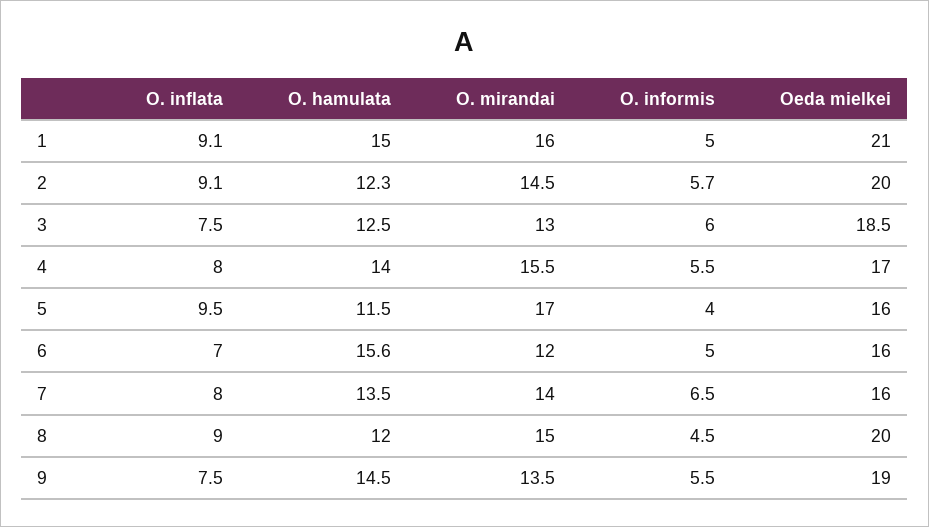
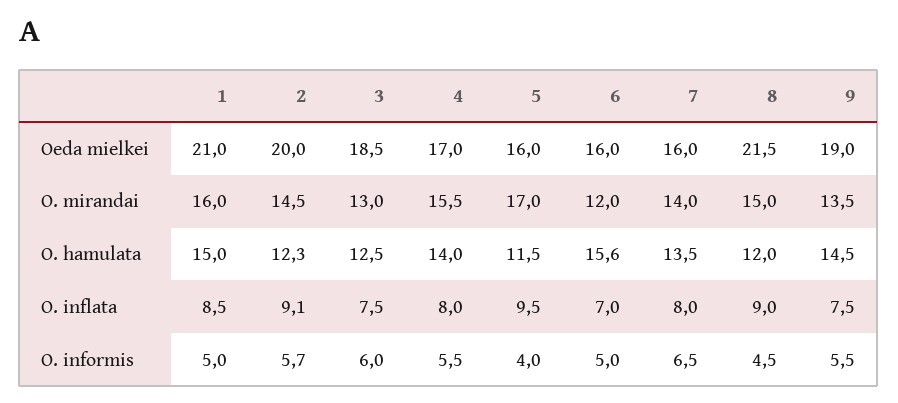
O. inflata, 1: 9.1 -> 8.5
Oeda mielkei, 8: 20 -> 21.5

